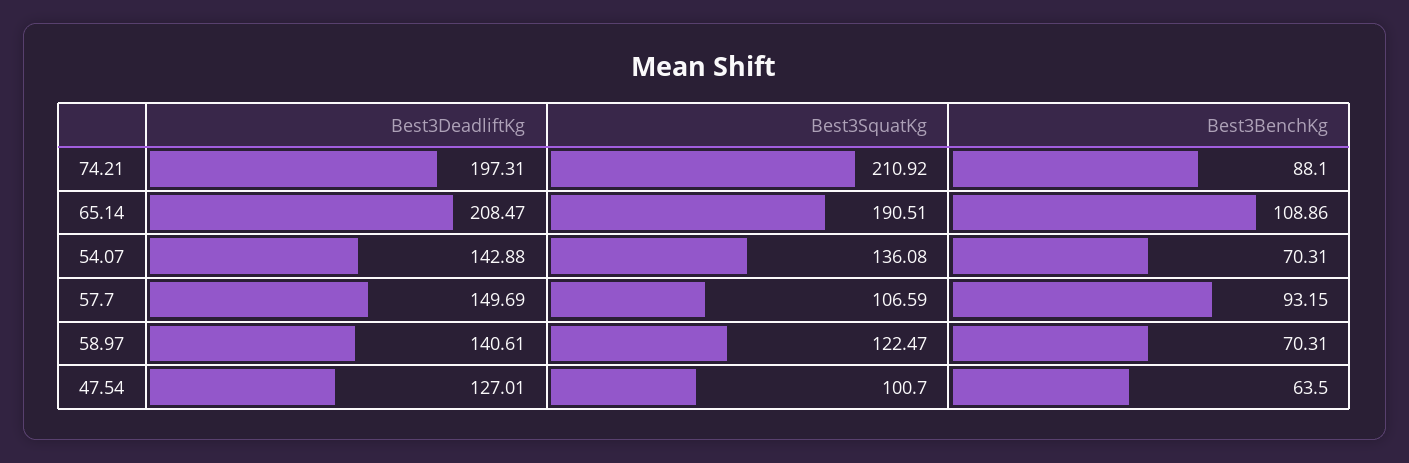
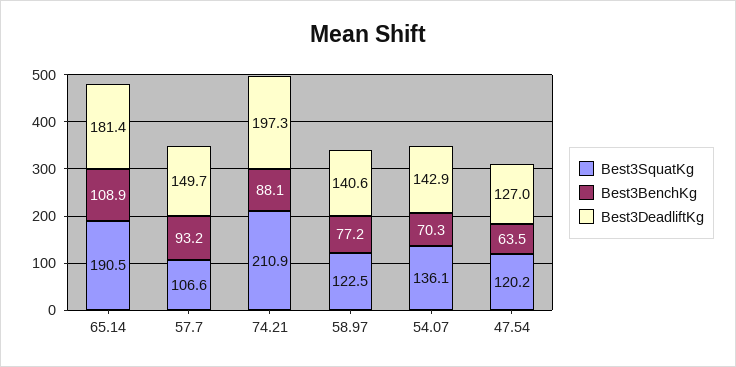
Best3DeadliftKg, 65.14: 208.47 -> 181.4
Best3BenchKg, 58.97: 70.31 -> 77.2
Best3SquatKg, 47.54: 100.7 -> 120.2

